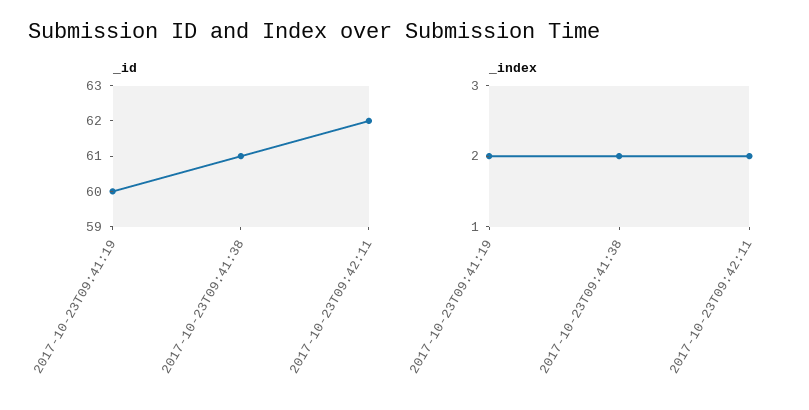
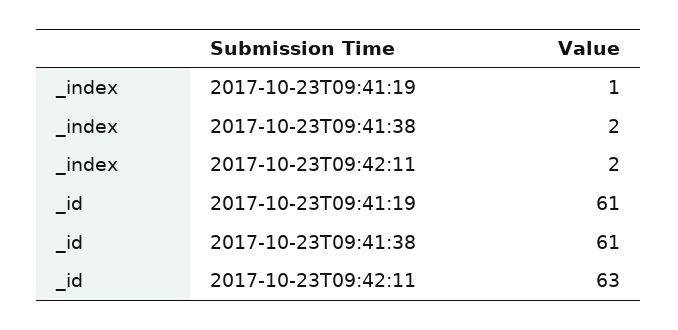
_id, 2017-10-23T09:41:19: 60 -> 61
_id, 2017-10-23T09:42:11: 62 -> 63
_index, 2017-10-23T09:41:19: 2 -> 1

